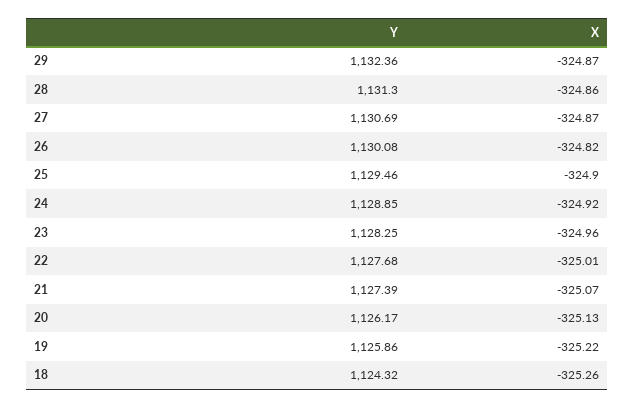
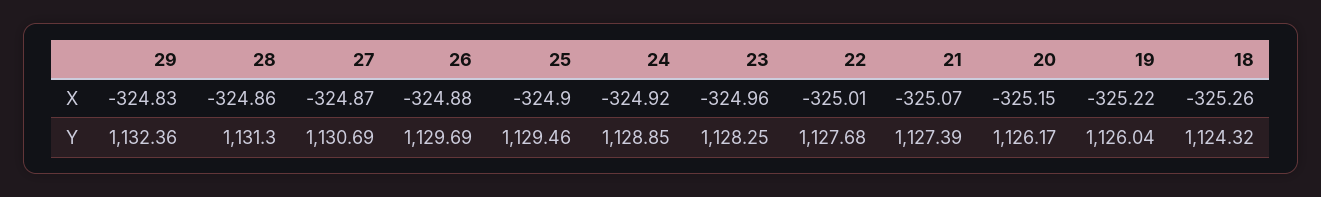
X, 29: -324.87 -> -324.83
Y, 26: 1130.08 -> 1129.69
X, 26: -324.82 -> -324.88
X, 20: -325.13 -> -325.15
Y, 19: 1125.86 -> 1126.04

